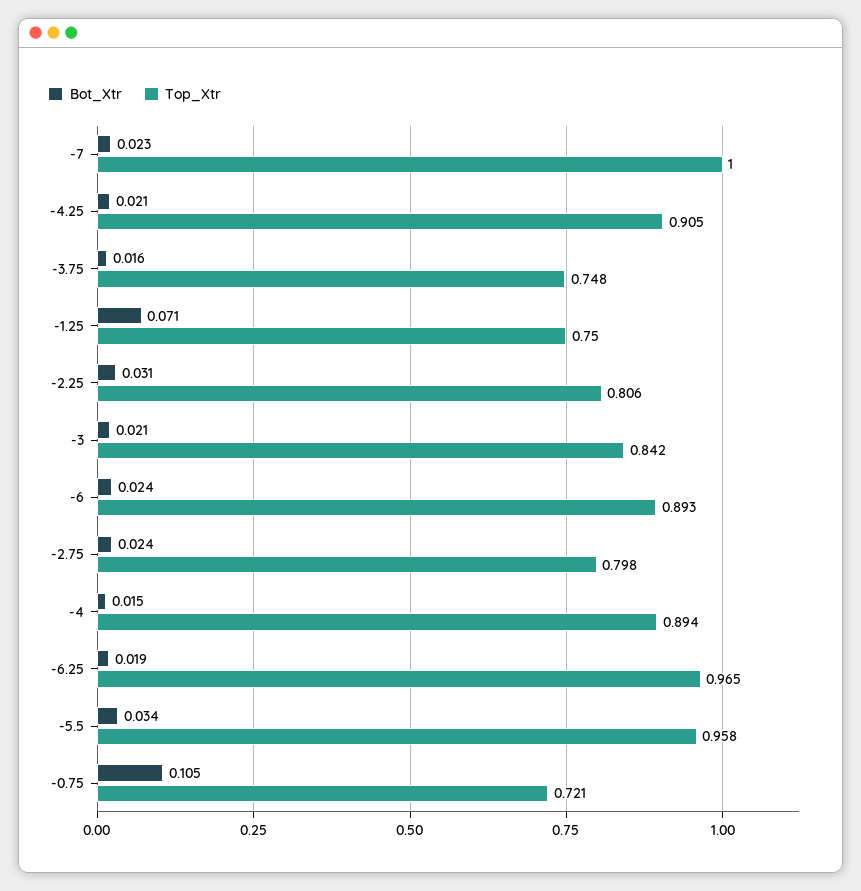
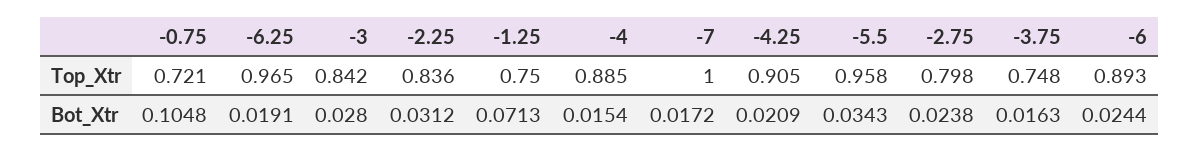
Bot_Xtr, -7: 0.023 -> 0.0172
Top_Xtr, -2.25: 0.806 -> 0.836
Bot_Xtr, -3: 0.021 -> 0.028
Top_Xtr, -4: 0.894 -> 0.885

